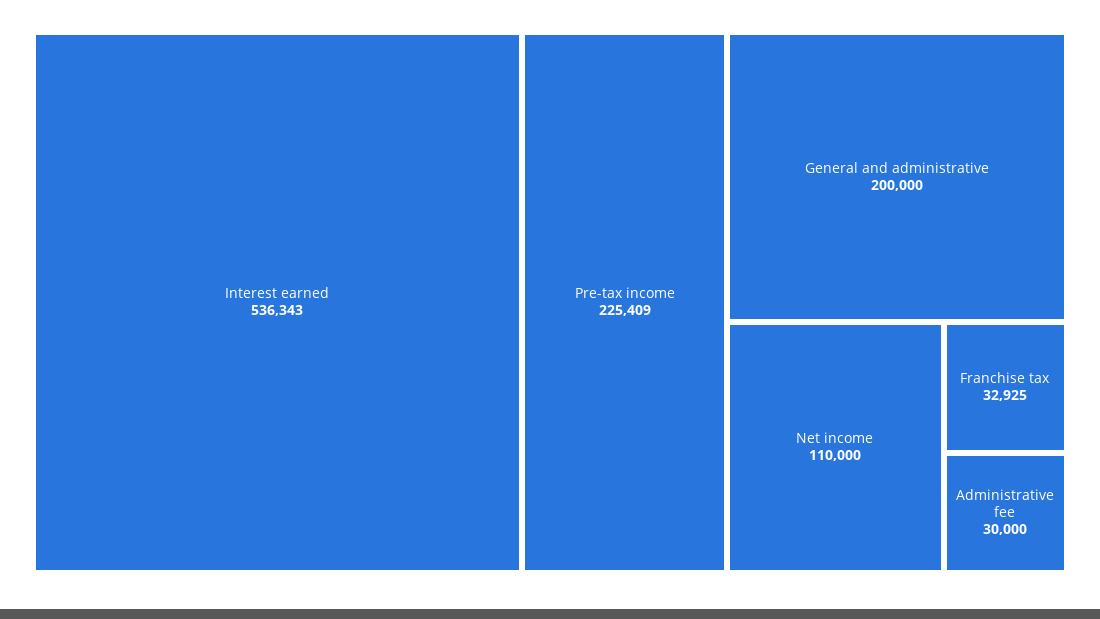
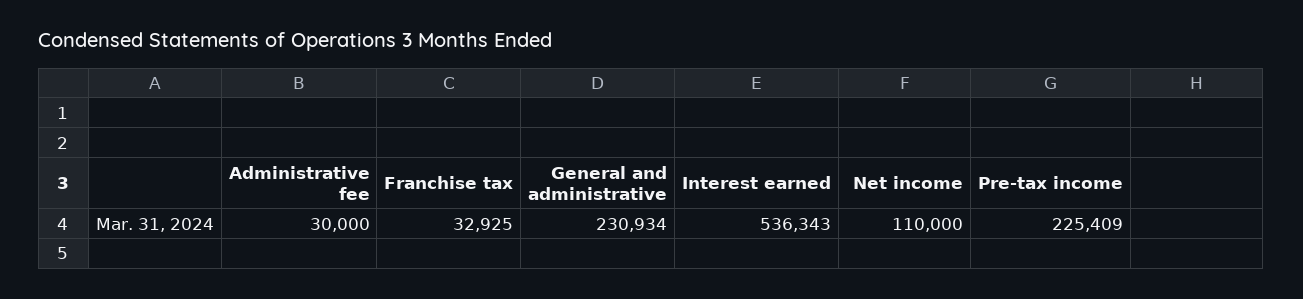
General and administrative: 200000 -> 230934

